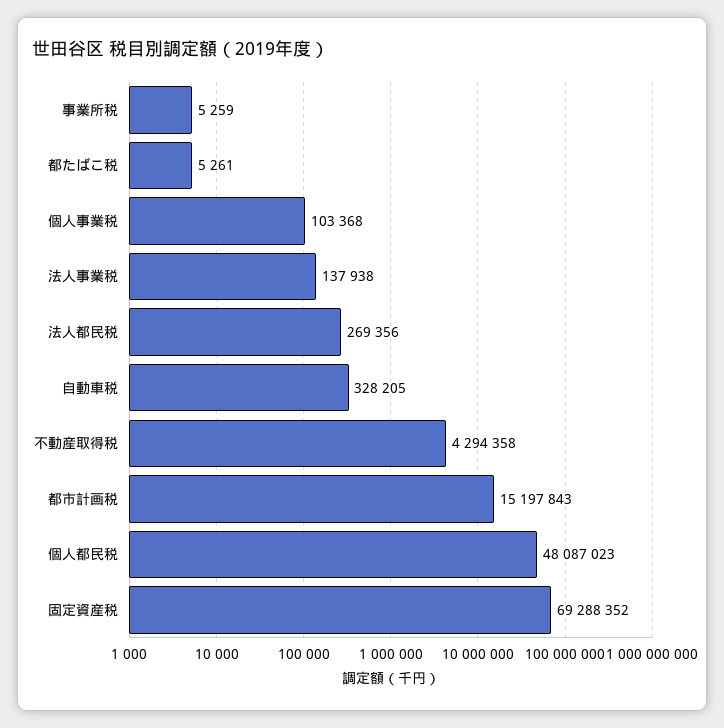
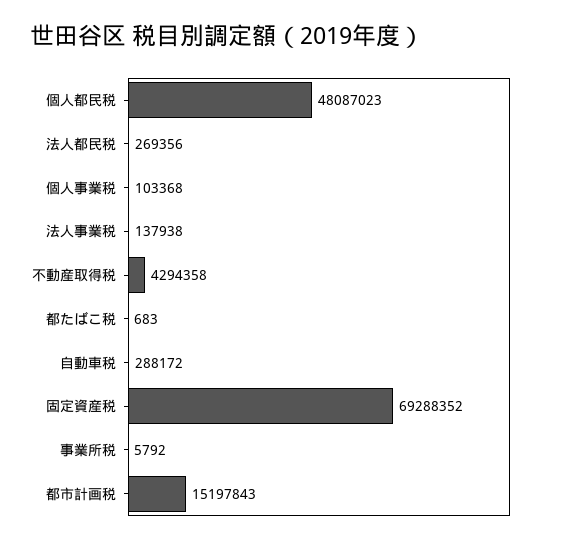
事業所税: 5259 -> 5792
都たばこ税: 5261 -> 683
自動車税: 328205 -> 288172

